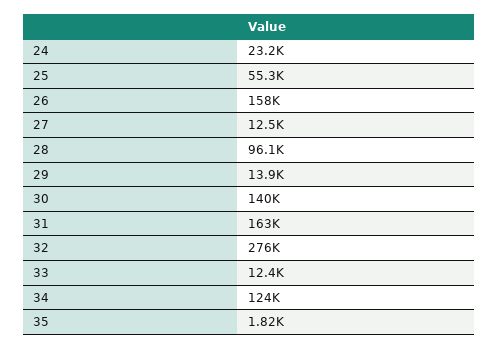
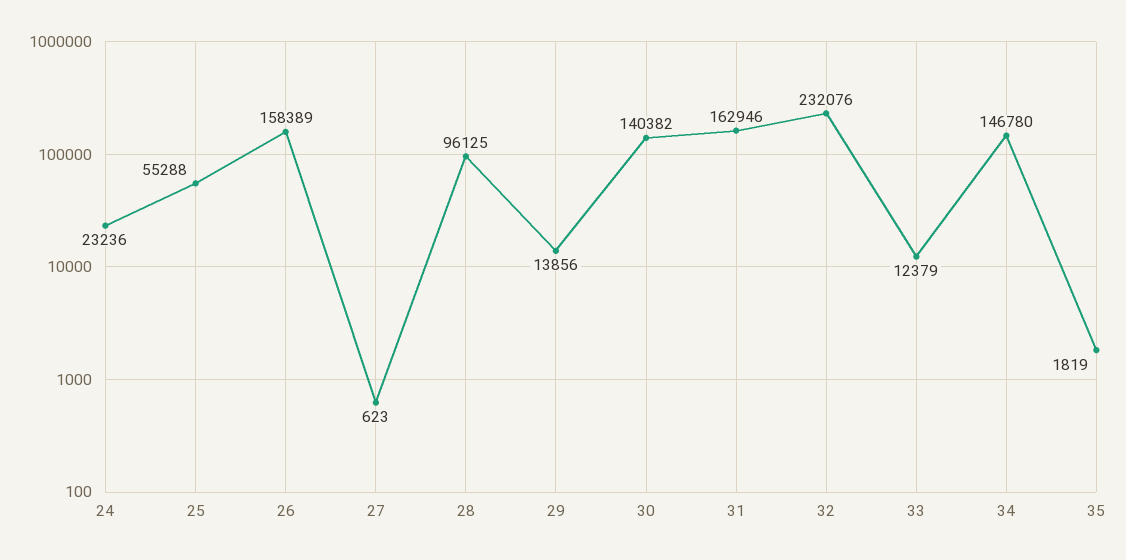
27: 12500 -> 623
32: 276000 -> 232076
34: 124000 -> 146780

